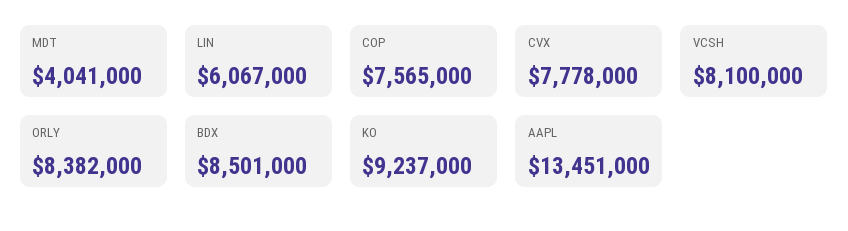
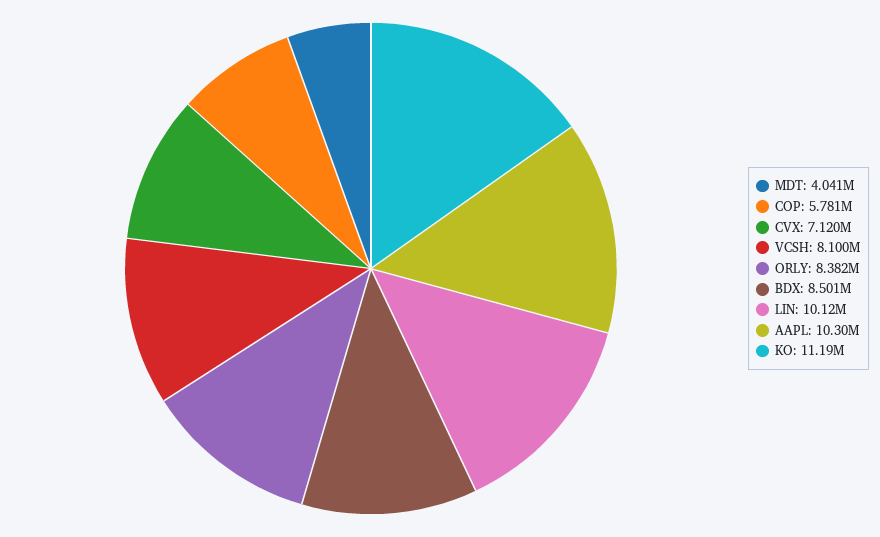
LIN: 6067000 -> 10120000
COP: 7565000 -> 5781000
CVX: 7778000 -> 7120000
KO: 9237000 -> 11190000
AAPL: 13451000 -> 10300000

